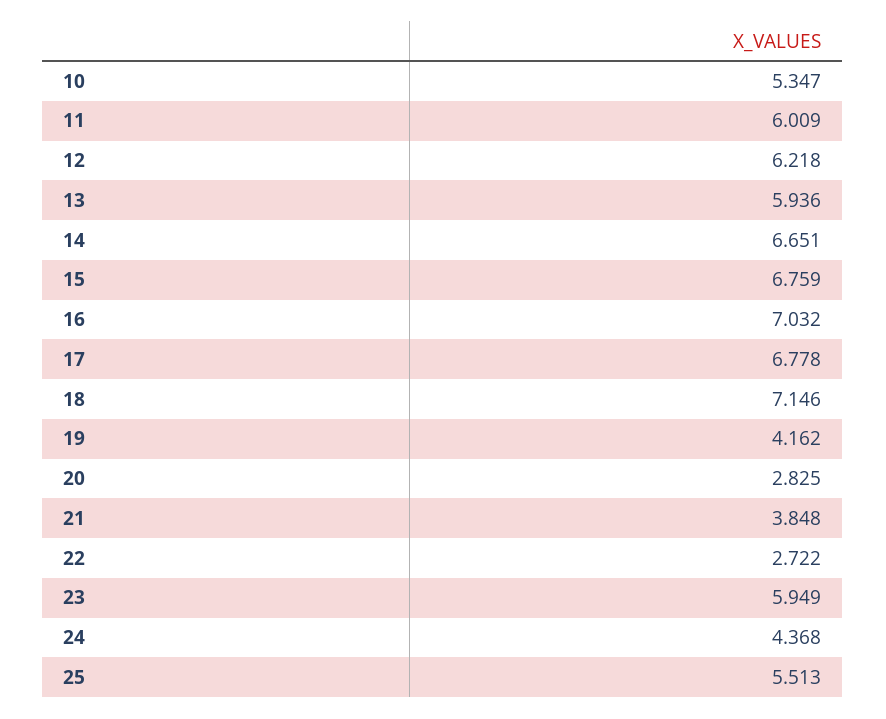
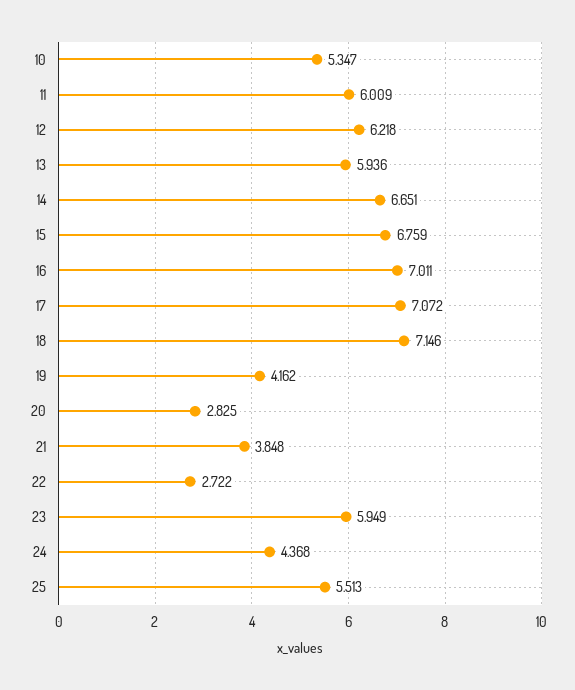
16: 7.032 -> 7.011
17: 6.778 -> 7.072

